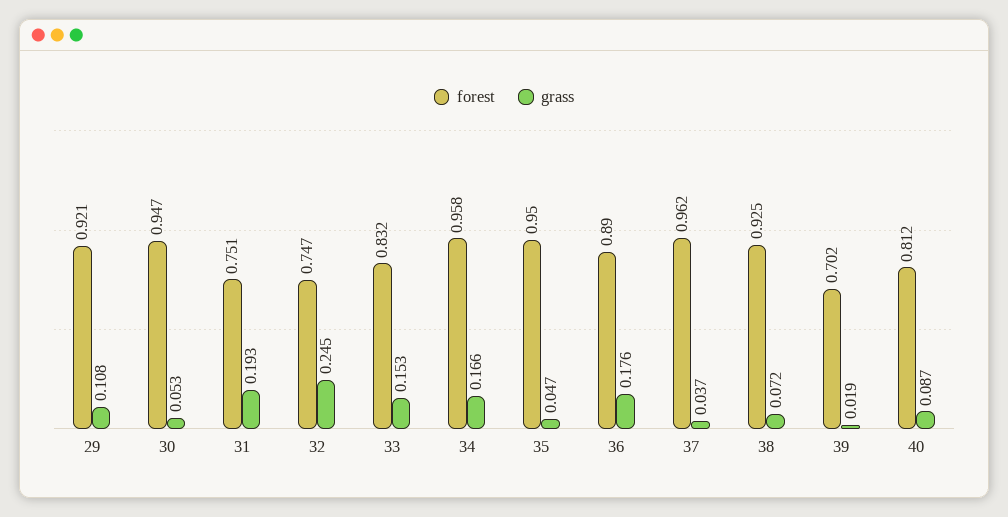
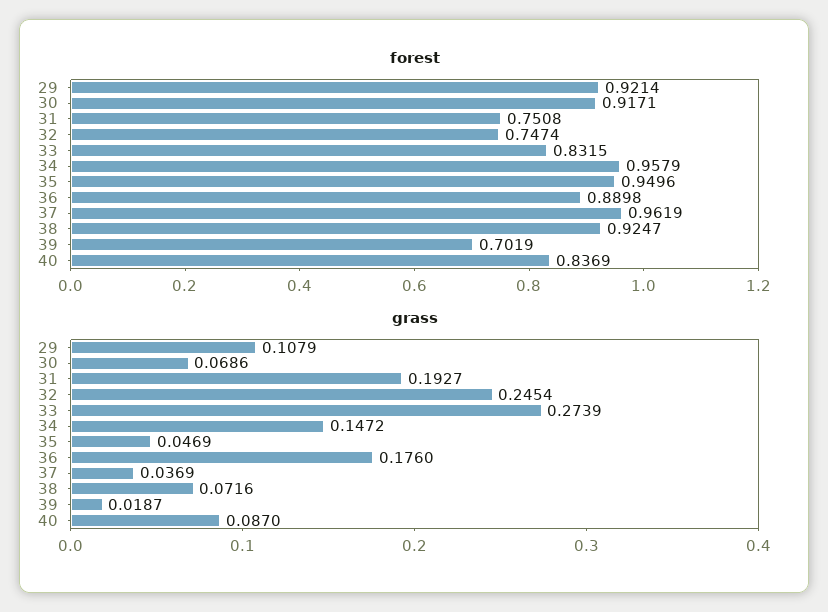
forest, 30: 0.947 -> 0.9171
grass, 30: 0.053 -> 0.0686
grass, 33: 0.153 -> 0.2739
grass, 34: 0.166 -> 0.1472
forest, 40: 0.812 -> 0.8369

